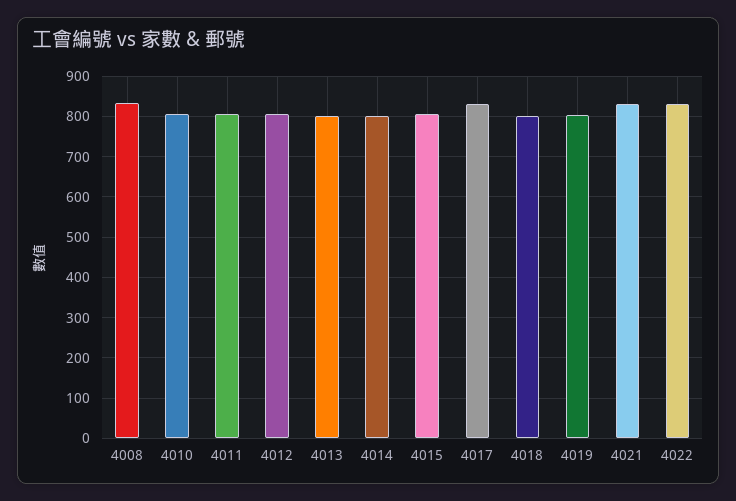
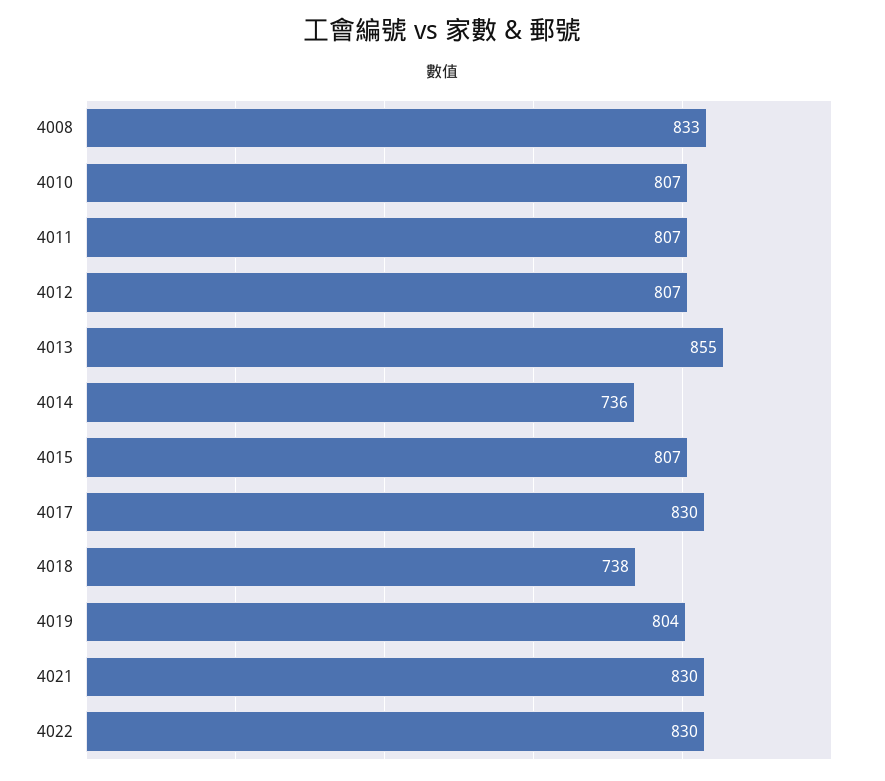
4013: 800 -> 855
4014: 800 -> 736
4018: 800 -> 738

